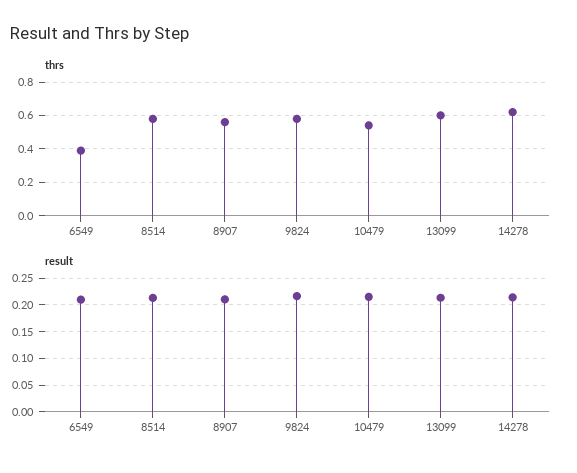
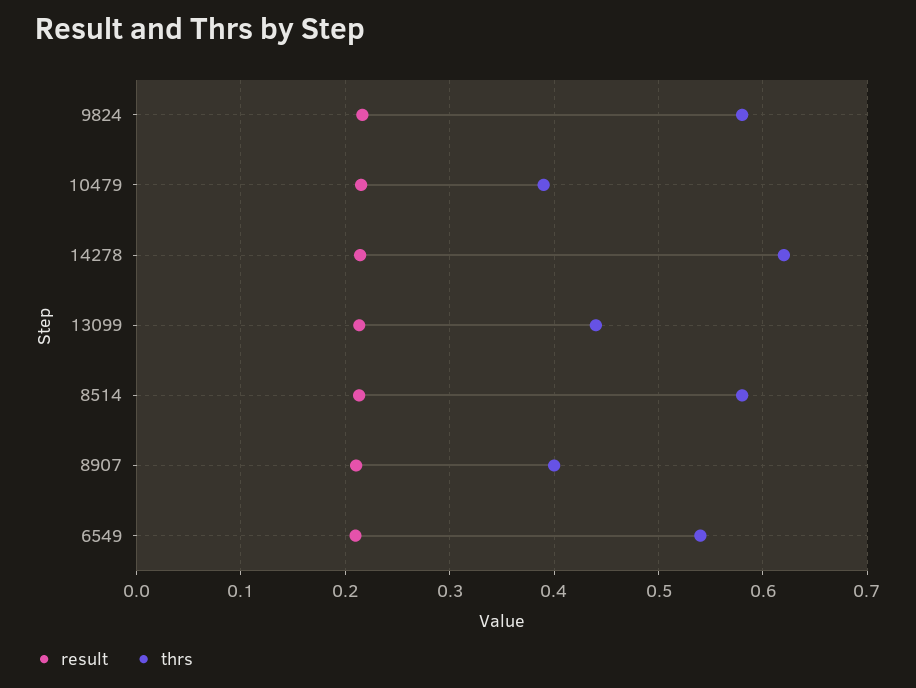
thrs, 6549: 0.4 -> 0.54
thrs, 8907: 0.55 -> 0.4
thrs, 10479: 0.55 -> 0.39
thrs, 13099: 0.6 -> 0.44

